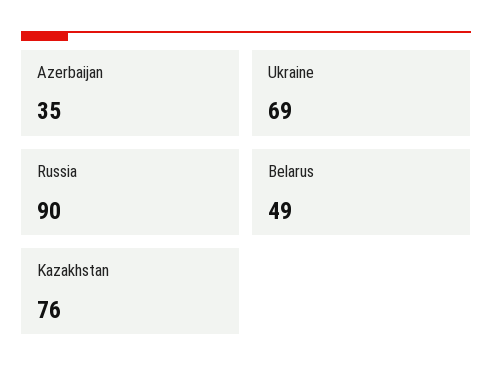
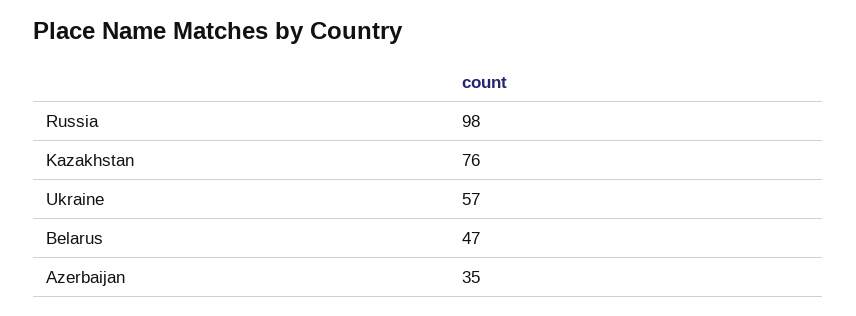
Ukraine: 69 -> 57
Russia: 90 -> 98
Belarus: 49 -> 47

